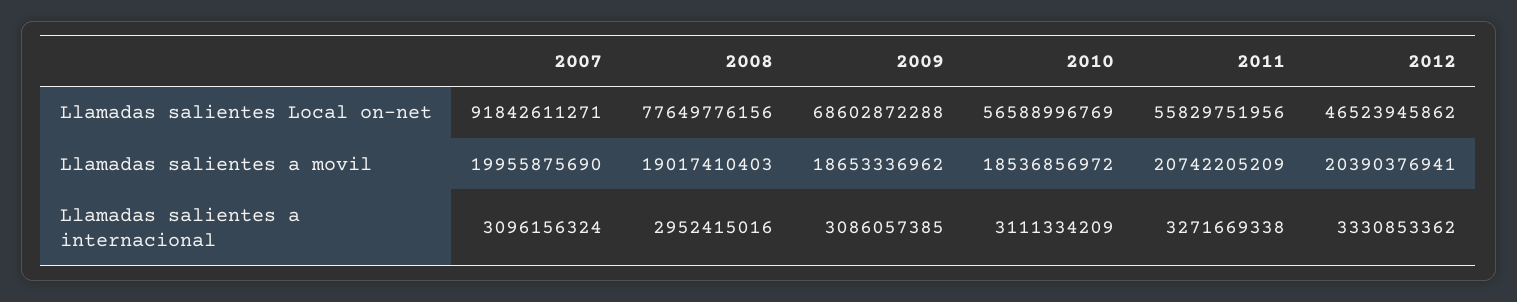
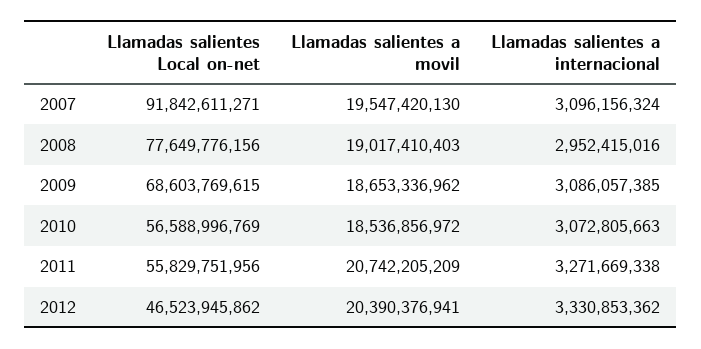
2009, Llamadas salientes Local on-net: 68602872288 -> 68603769615
2007, Llamadas salientes a movil: 19955875690 -> 19547420130
2010, Llamadas salientes a internacional: 3111334209 -> 3072805663

